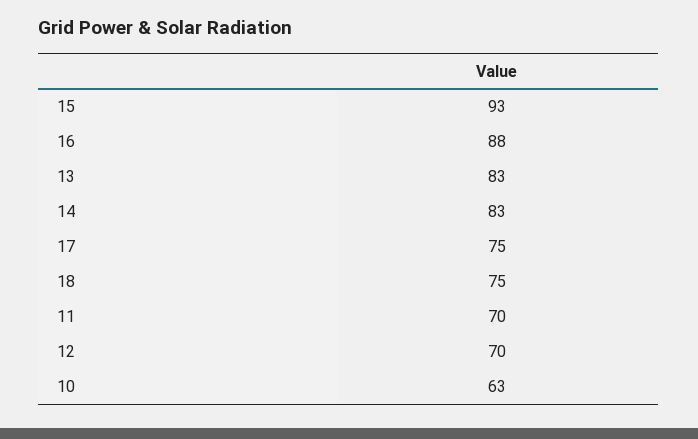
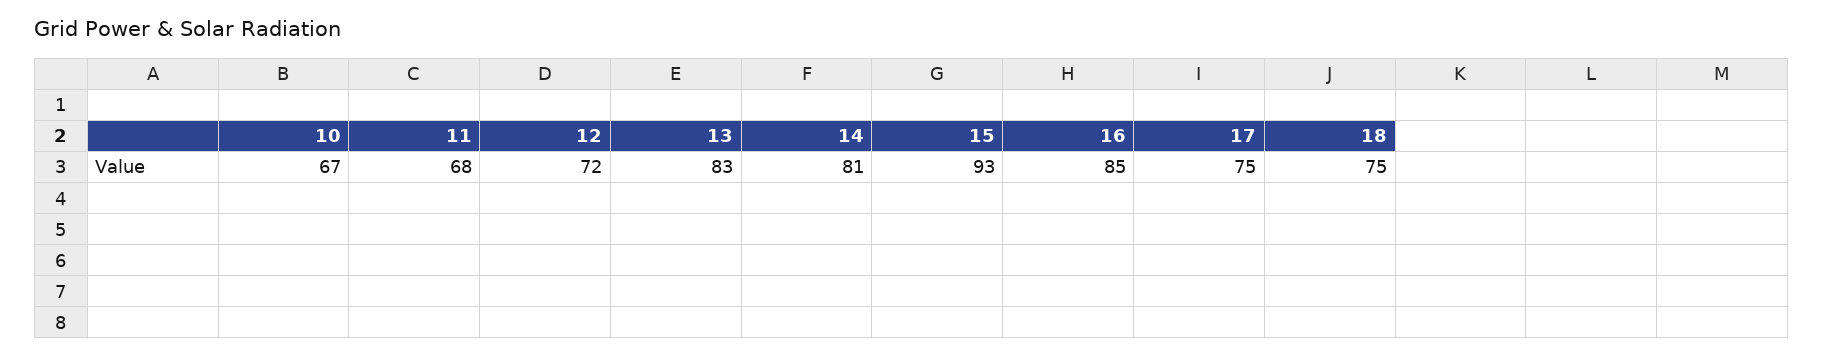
16: 88 -> 85
14: 83 -> 81
11: 70 -> 68
12: 70 -> 72
10: 63 -> 67

